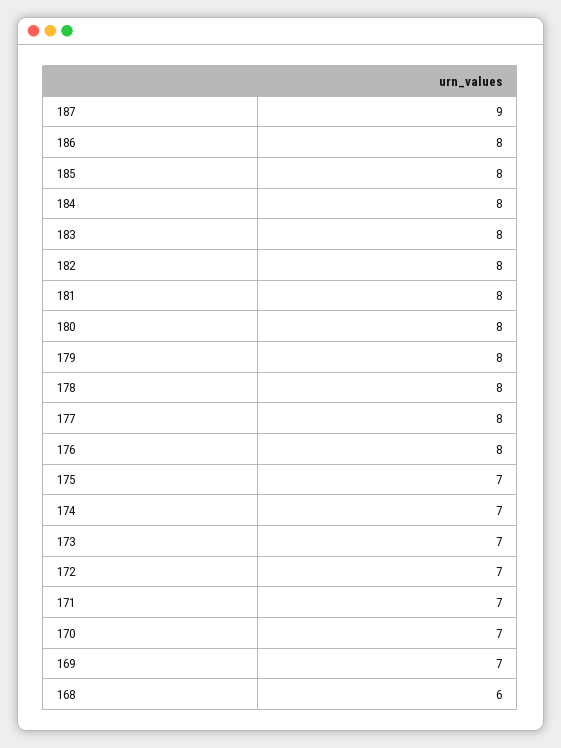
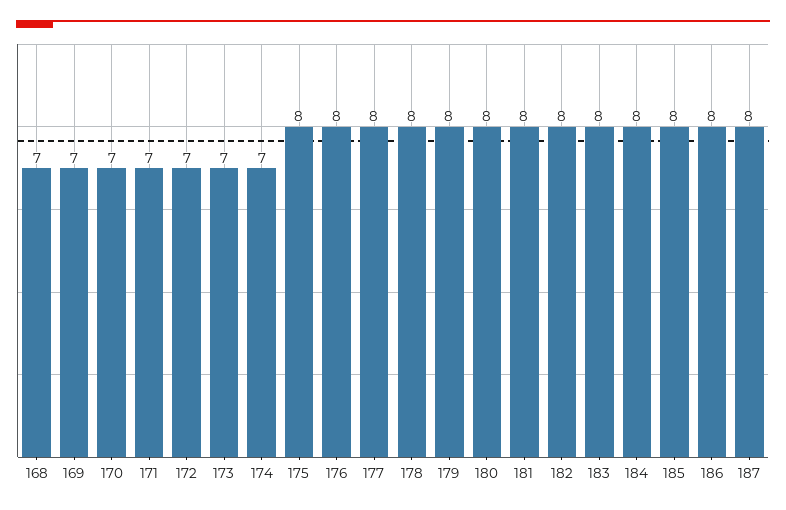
187: 9 -> 8
175: 7 -> 8
168: 6 -> 7

